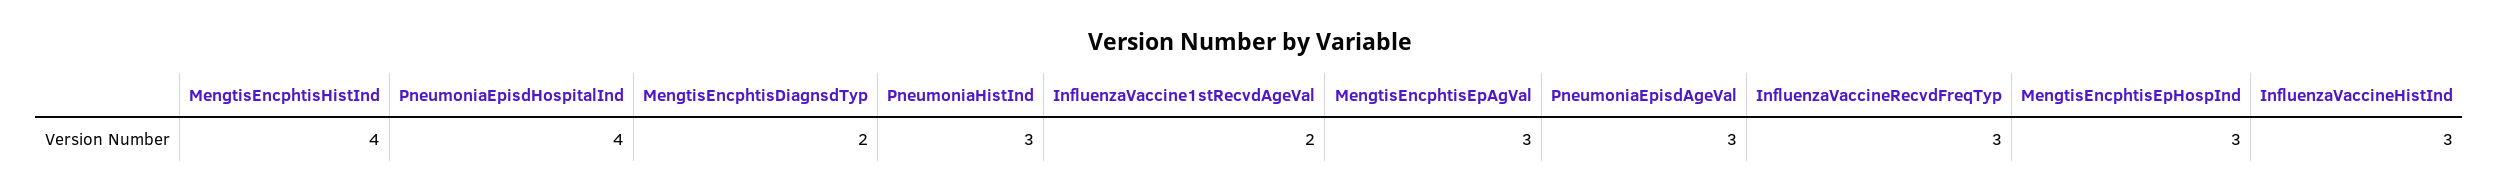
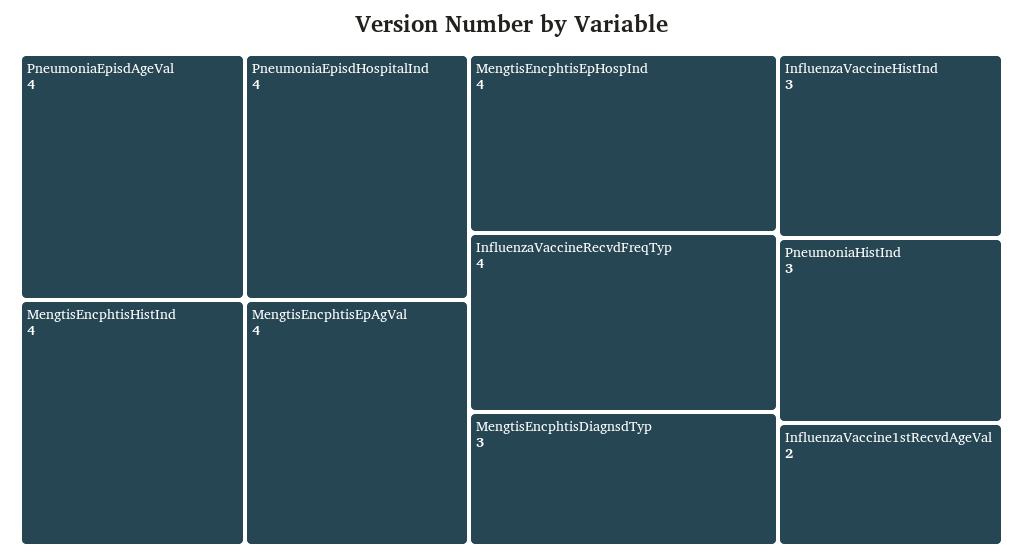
MengtisEncphtisDiagnsdTyp: 2 -> 3
MengtisEncphtisEpAgVal: 3 -> 4
PneumoniaEpisdAgeVal: 3 -> 4
InfluenzaVaccineRecvdFreqTyp: 3 -> 4
MengtisEncphtisEpHospInd: 3 -> 4

